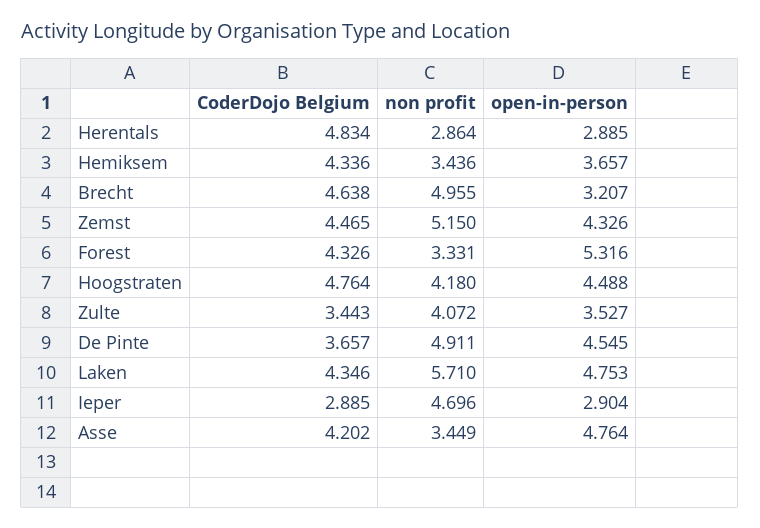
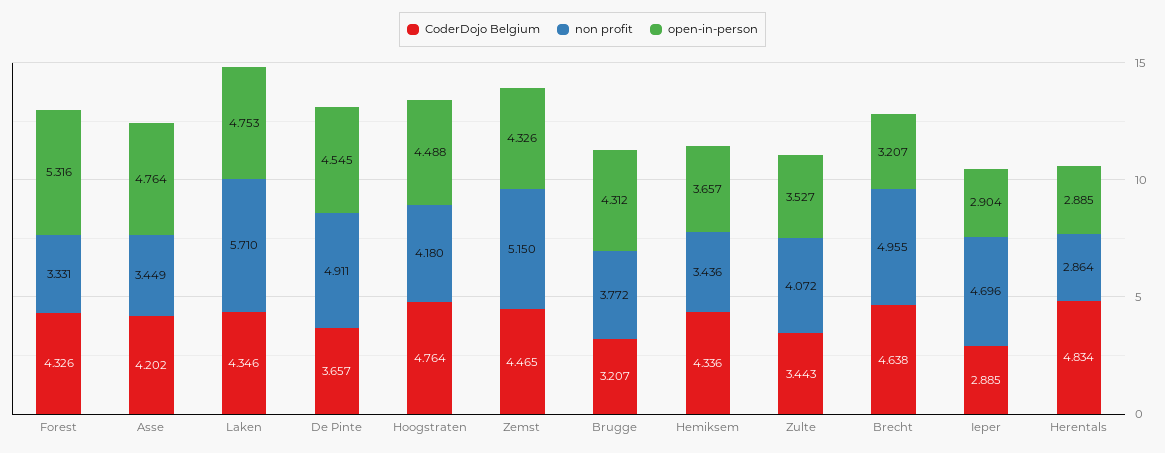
CoderDojo Belgium, Brugge: none -> 3.207
non profit, Brugge: none -> 3.772
open-in-person, Brugge: none -> 4.312

